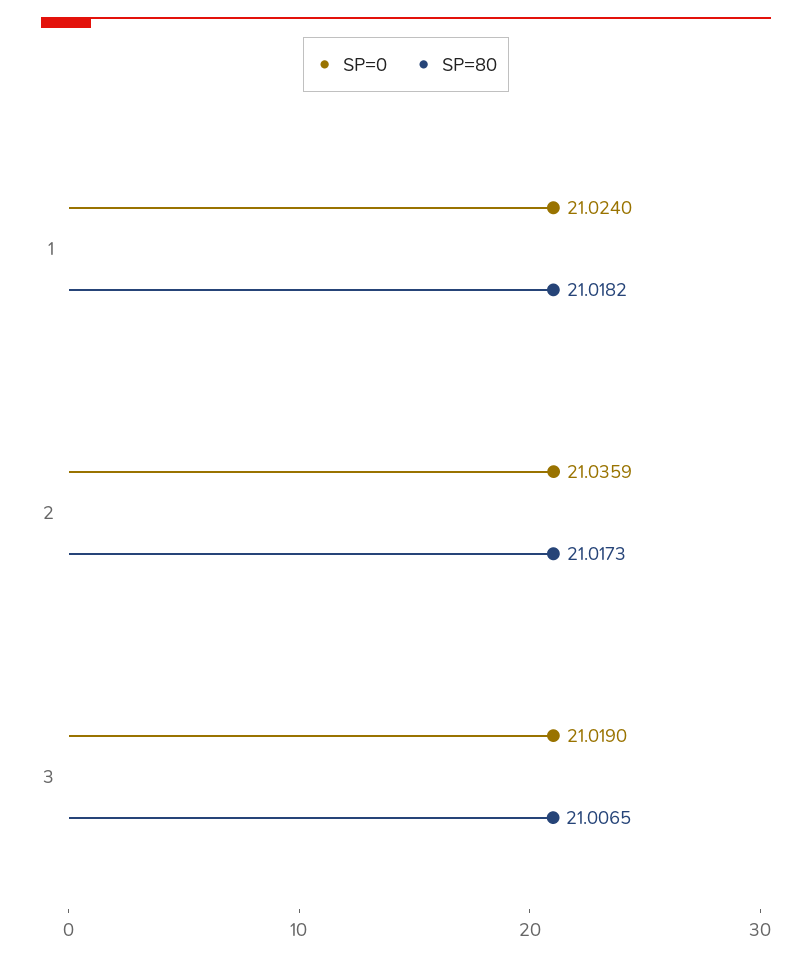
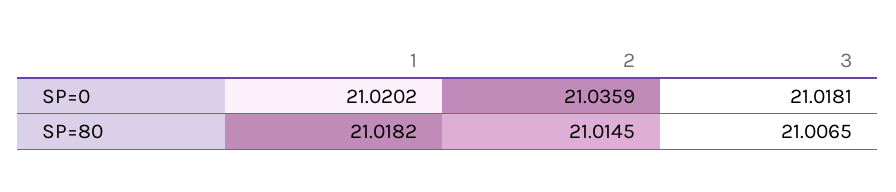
SP=0, 1: 21.024 -> 21.0202
SP=80, 2: 21.0173 -> 21.0145
SP=0, 3: 21.019 -> 21.0181

